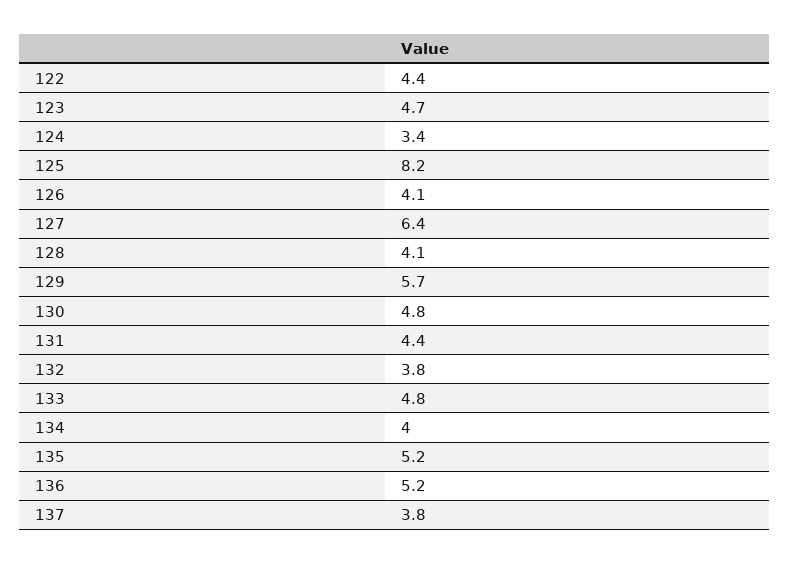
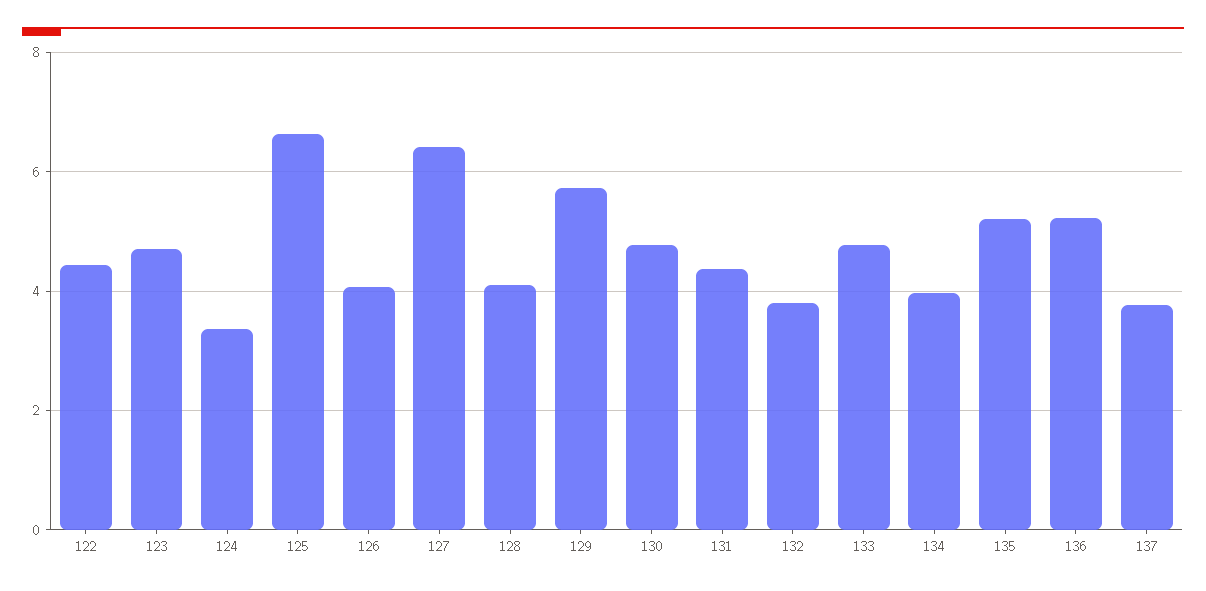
125: 8.2 -> 6.6

